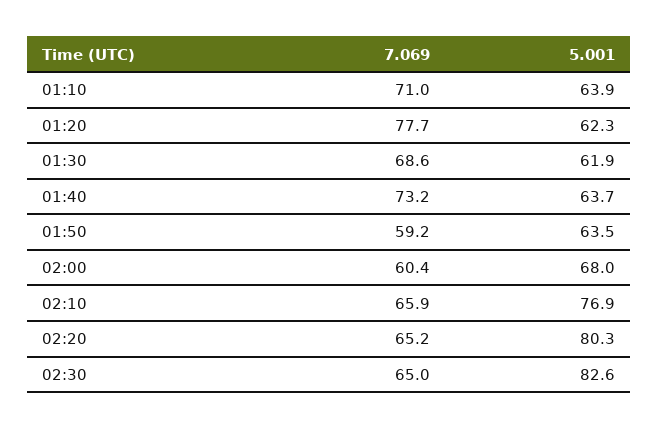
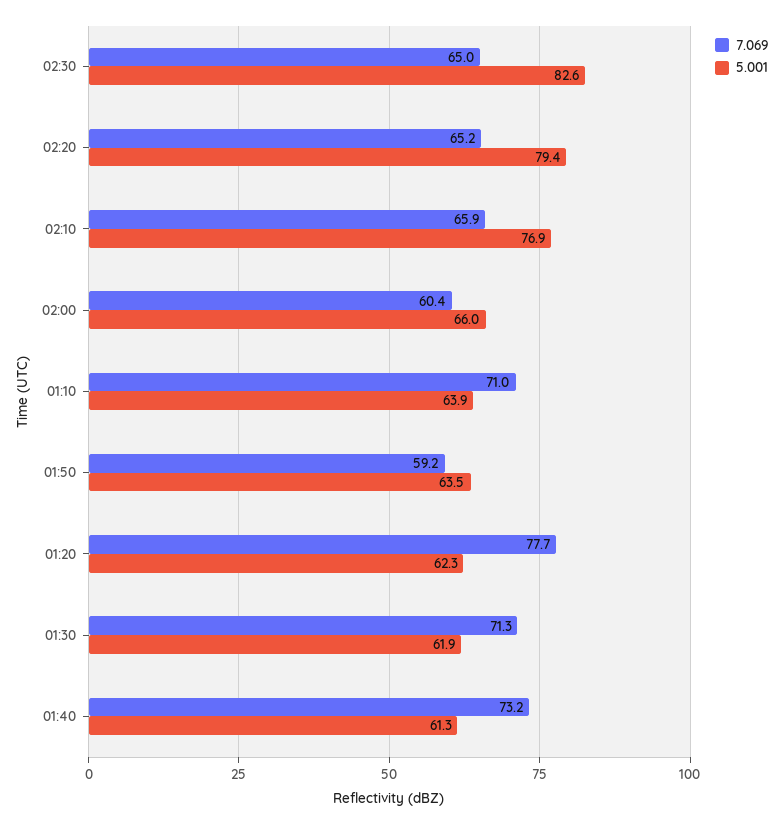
7.069, 01:30: 68.6 -> 71.3
5.001, 01:40: 63.7 -> 61.3
5.001, 02:00: 68 -> 66
5.001, 02:20: 80.3 -> 79.4

